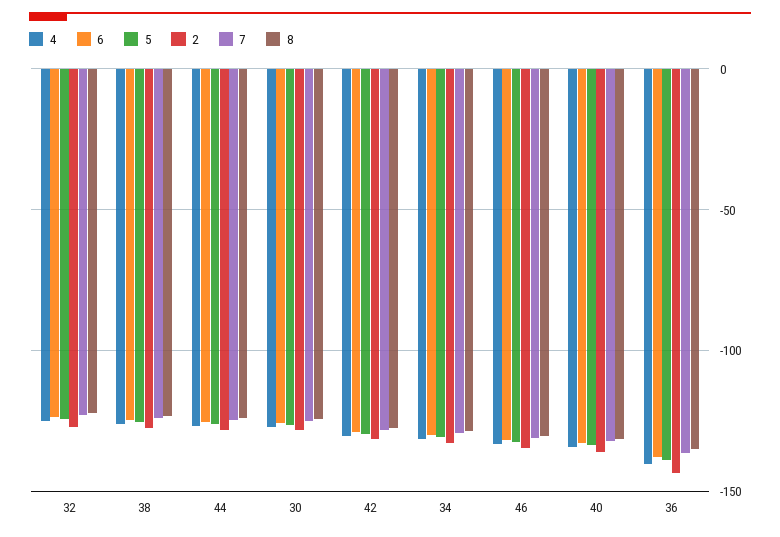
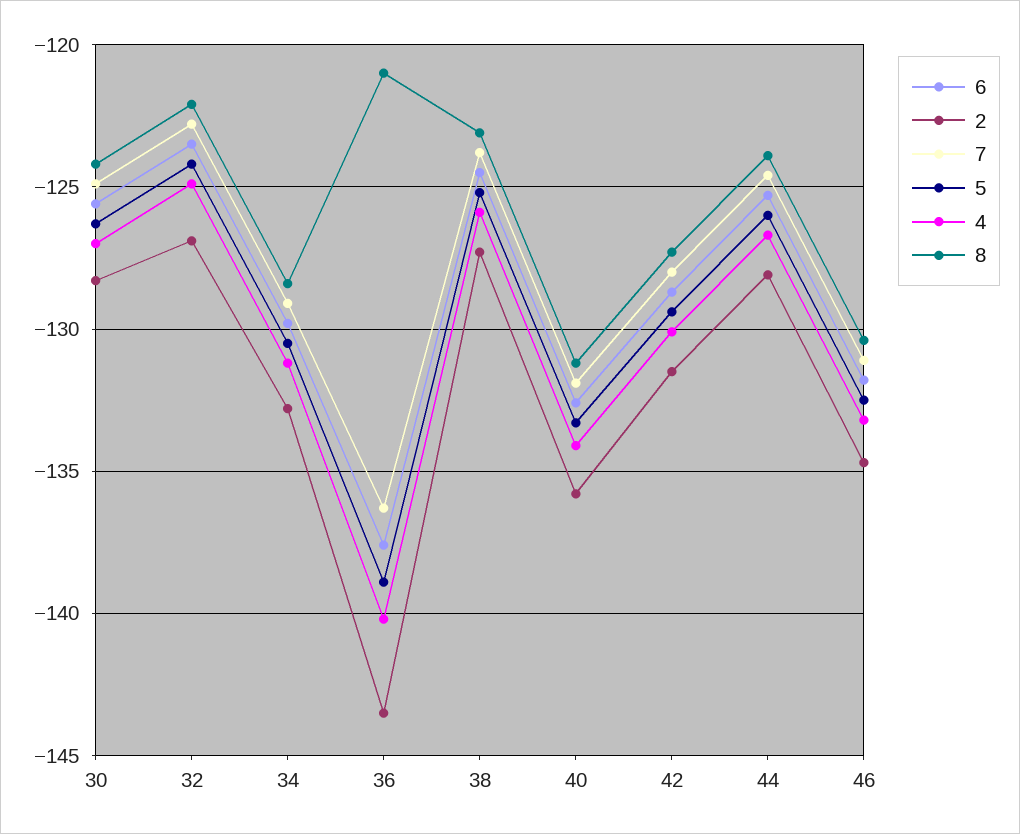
8, 36: -135 -> -121

